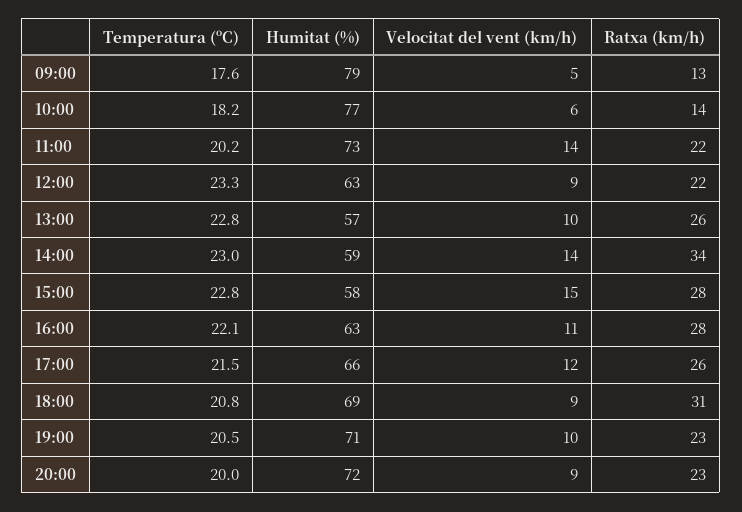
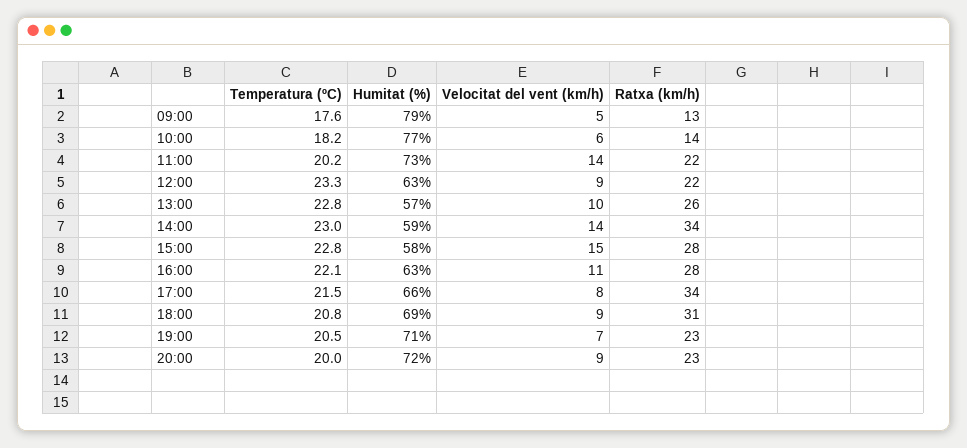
Velocitat del vent (km/h), 17:00: 12 -> 8
Ratxa (km/h), 17:00: 26 -> 34
Velocitat del vent (km/h), 19:00: 10 -> 7

